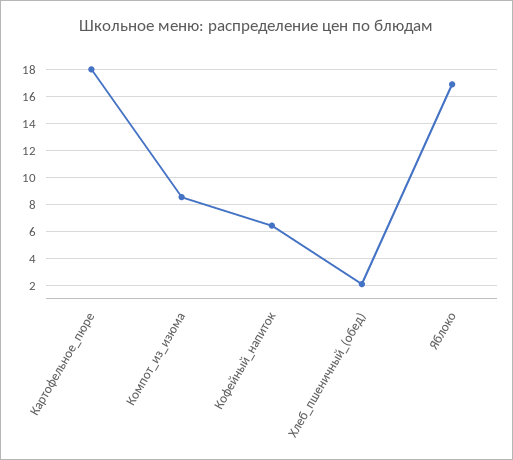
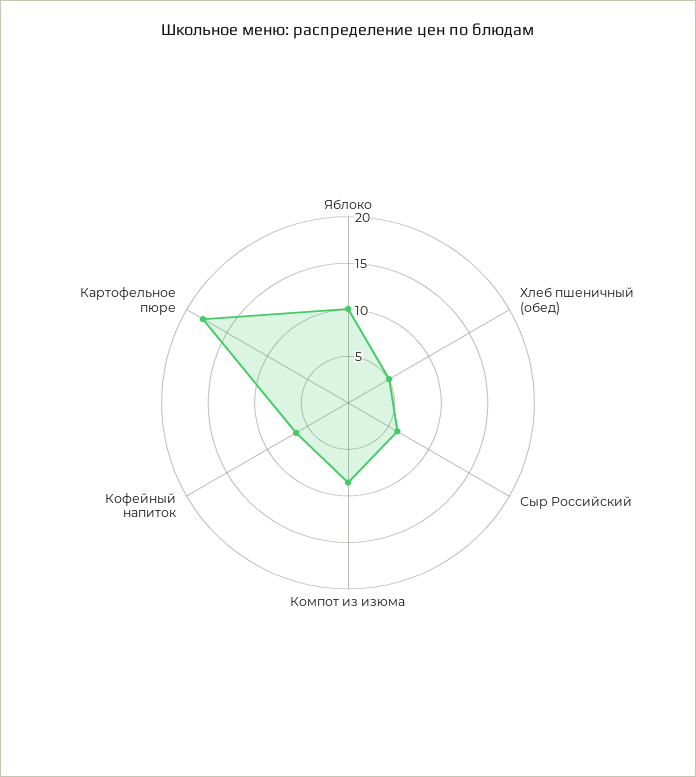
Хлеб_пшеничный_(обед): 2 -> 5
Яблоко: 17 -> 10
Сыр Российский: none -> 6

